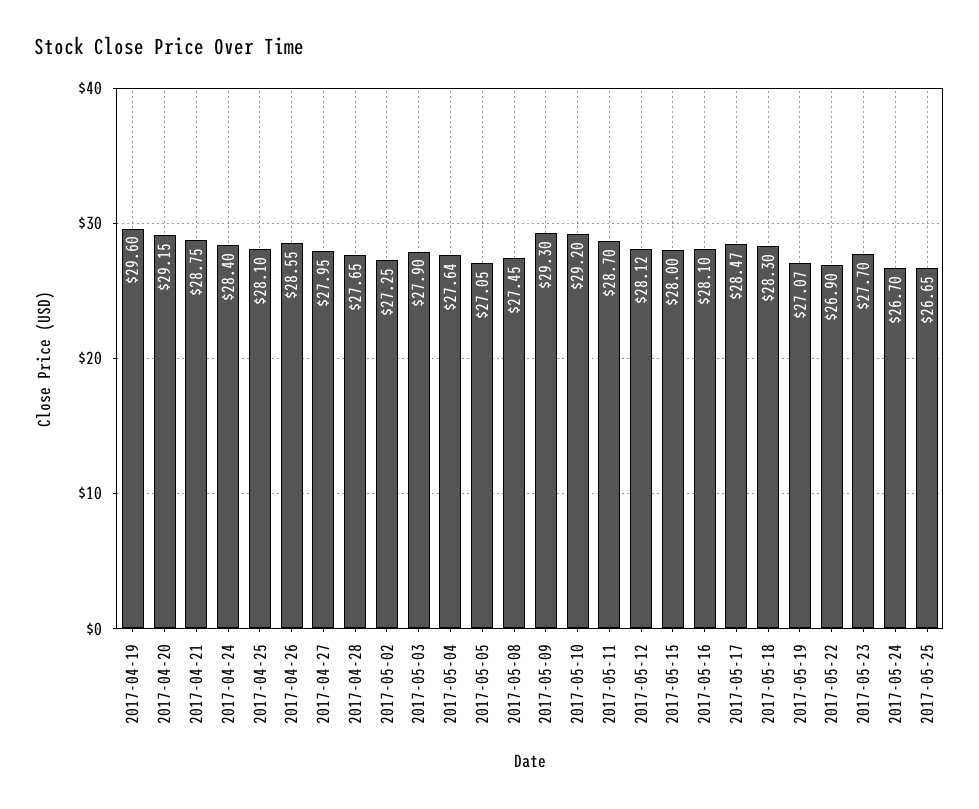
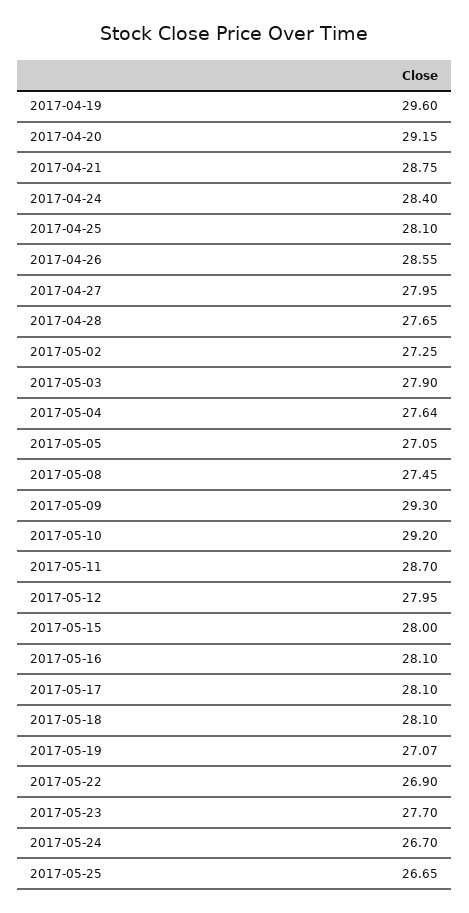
2017-05-12: 28.12 -> 27.95
2017-05-17: 28.47 -> 28.1
2017-05-18: 28.3 -> 28.1

